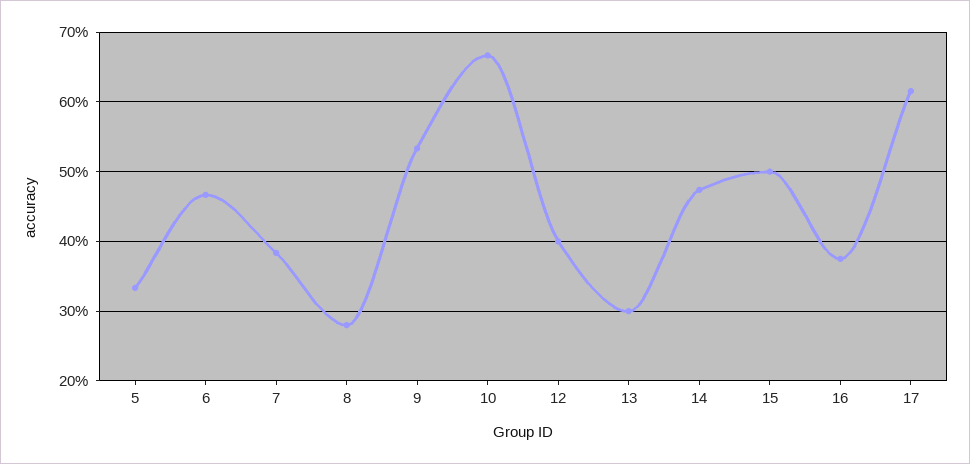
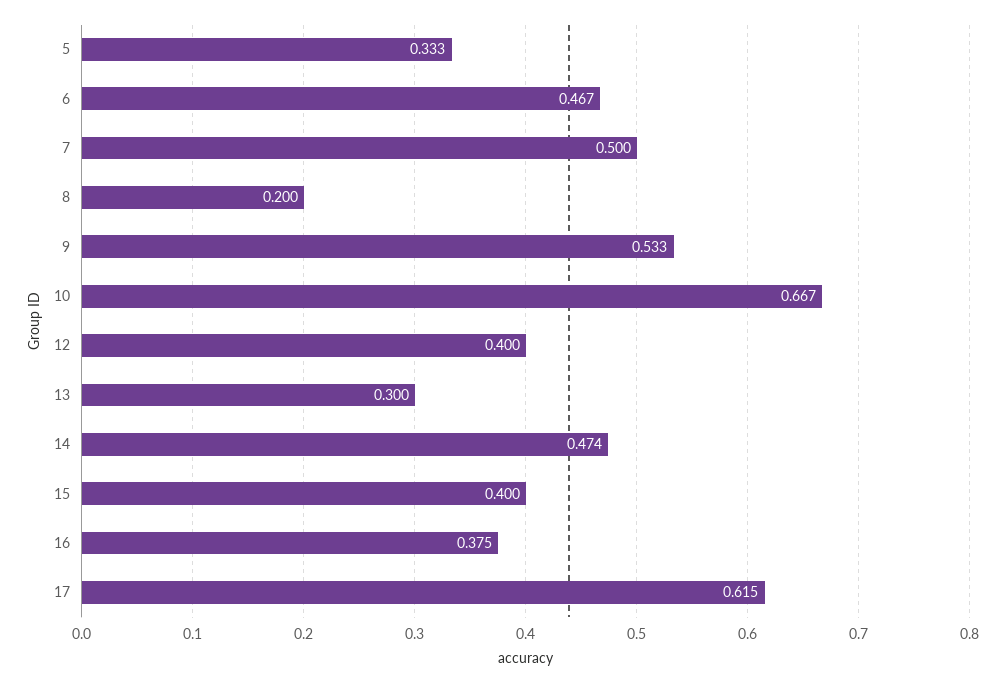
7: 0.38 -> 0.5
8: 0.28 -> 0.2
15: 0.5 -> 0.4

